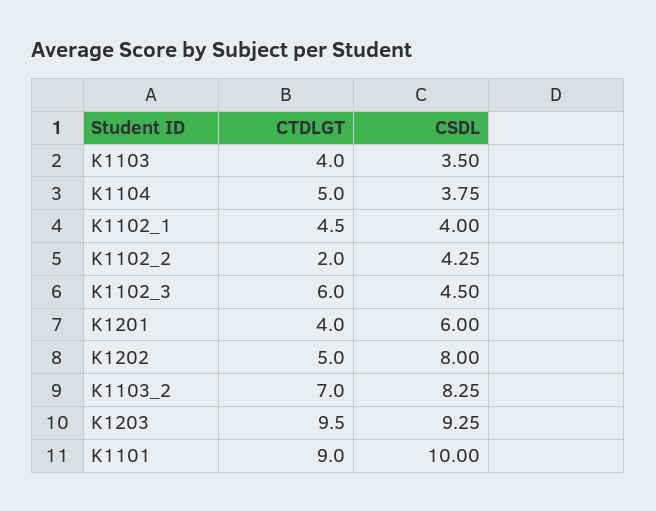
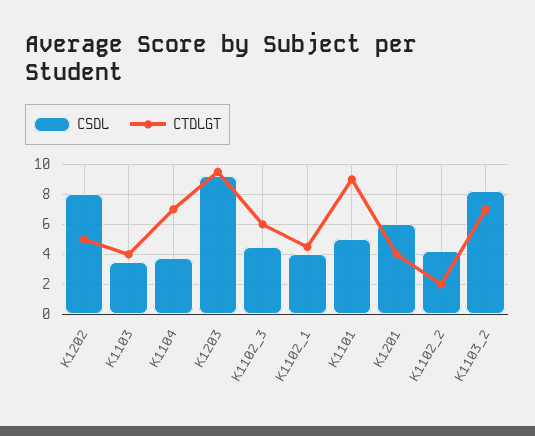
CTDLGT, K1104: 5 -> 7
CSDL, K1101: 10 -> 5

